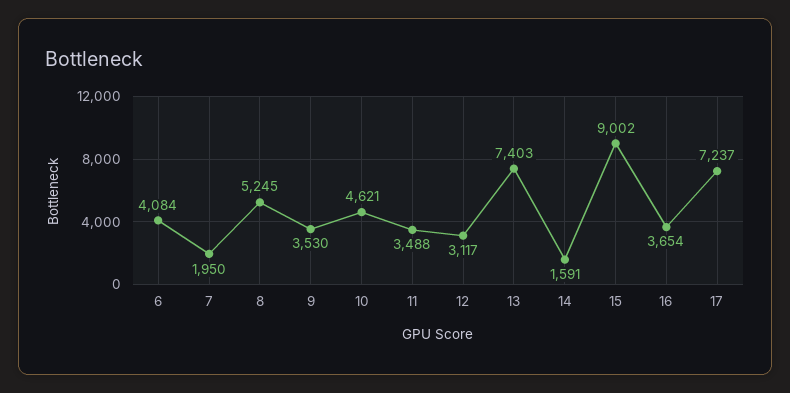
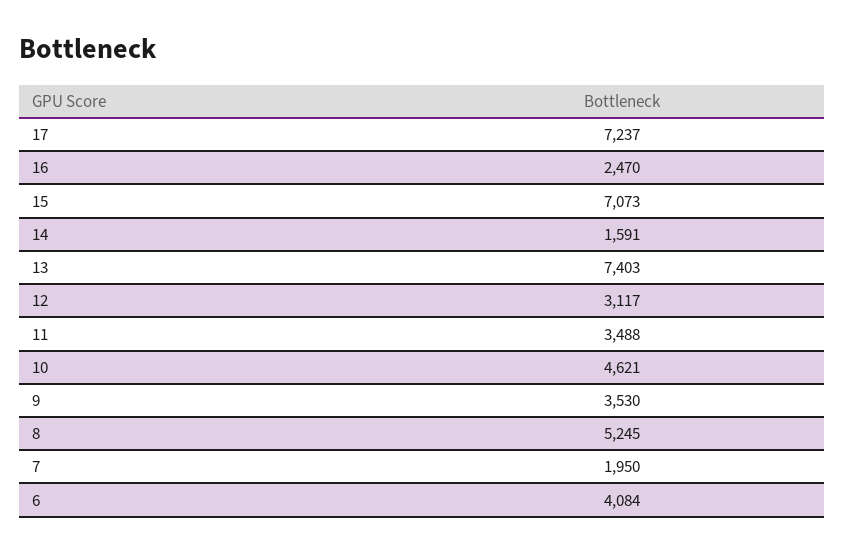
15: 9002 -> 7073
16: 3654 -> 2470

